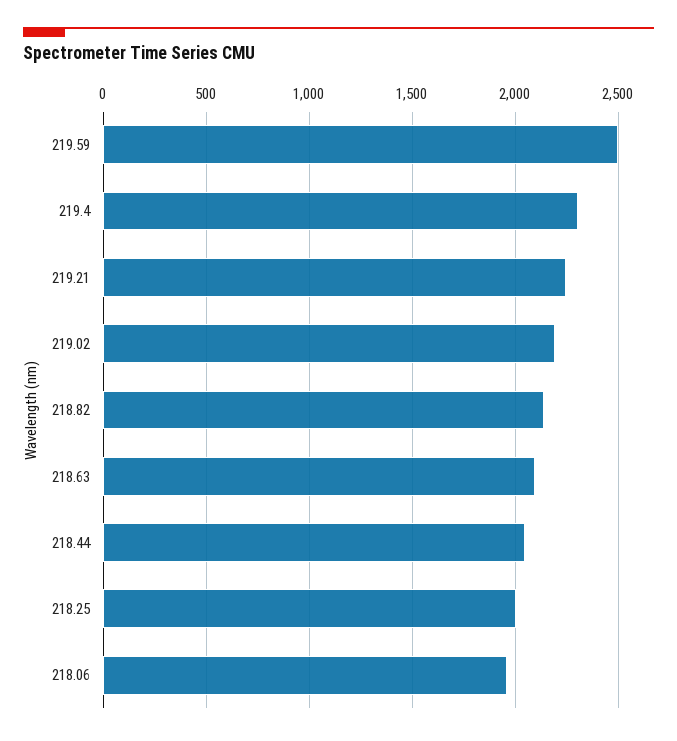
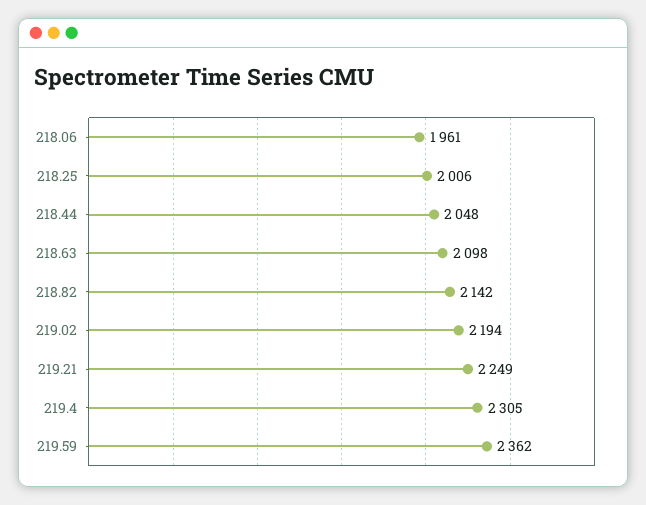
219.59: 2500 -> 2362

